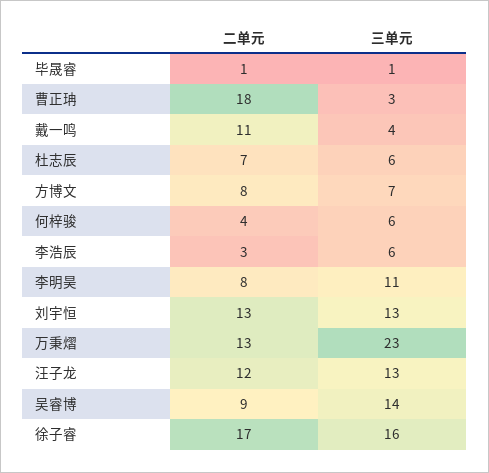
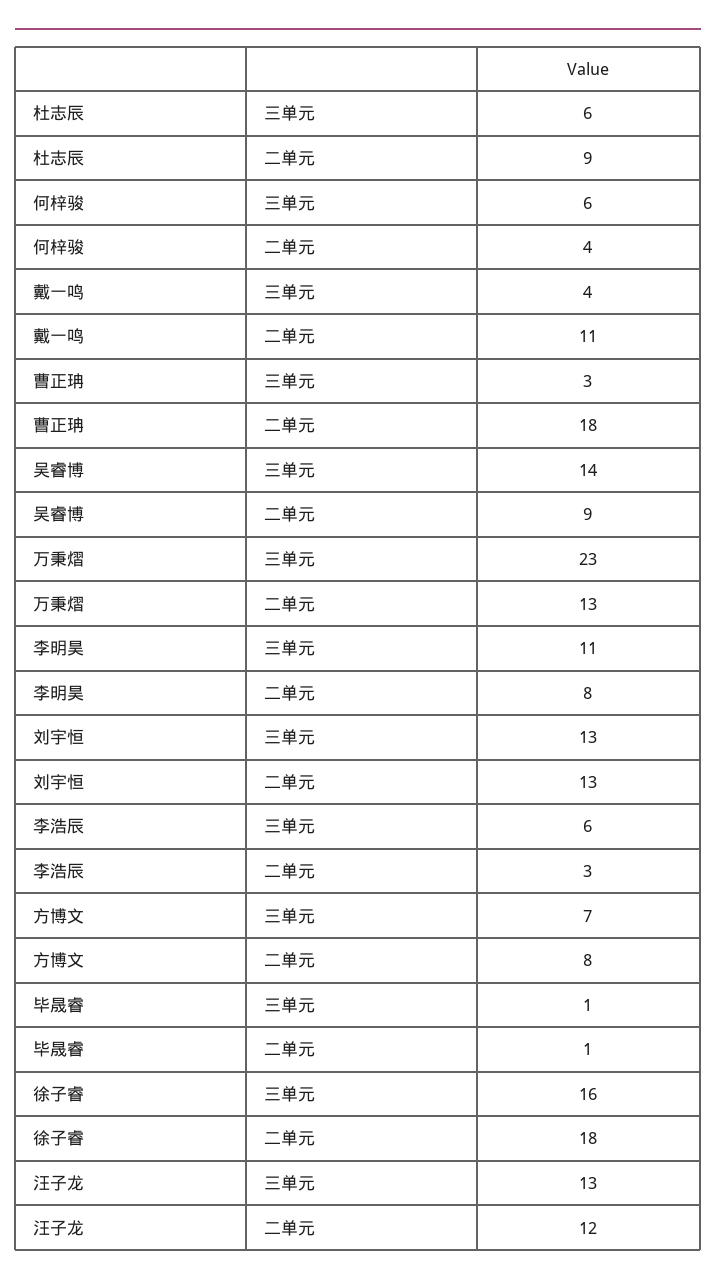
二单元, 杜志辰: 7 -> 9
二单元, 徐子睿: 17 -> 18

